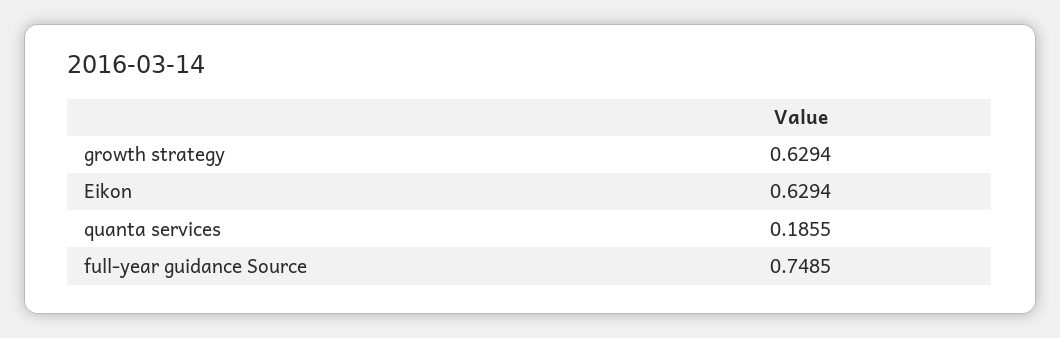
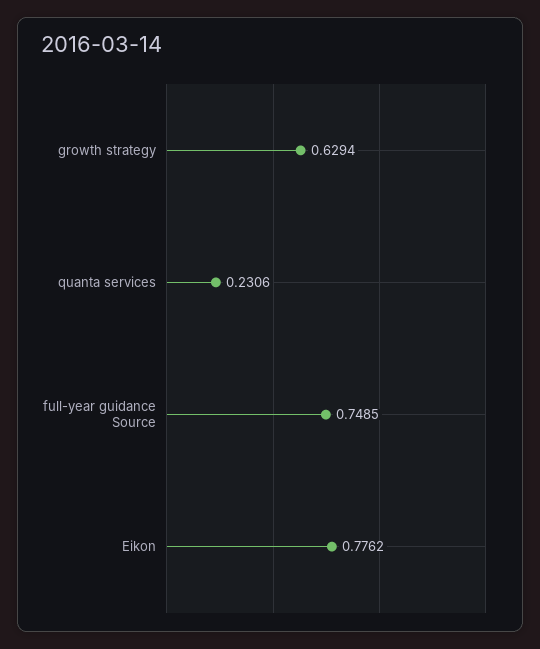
Eikon: 0.6294 -> 0.7762
quanta services: 0.1855 -> 0.2306

